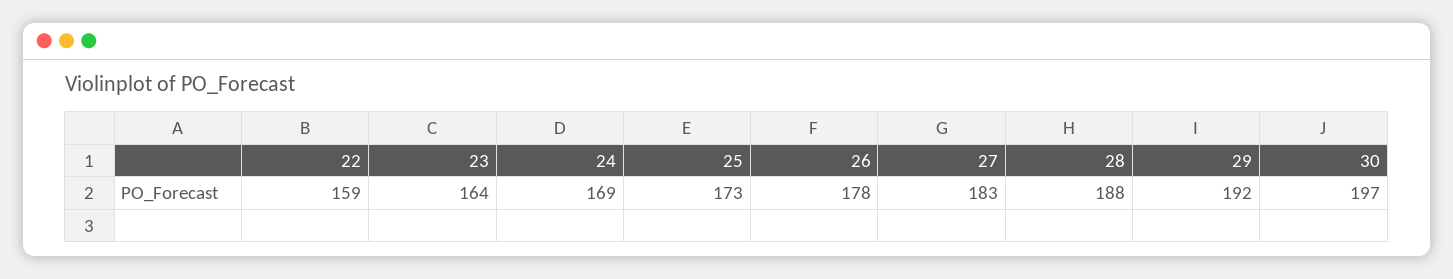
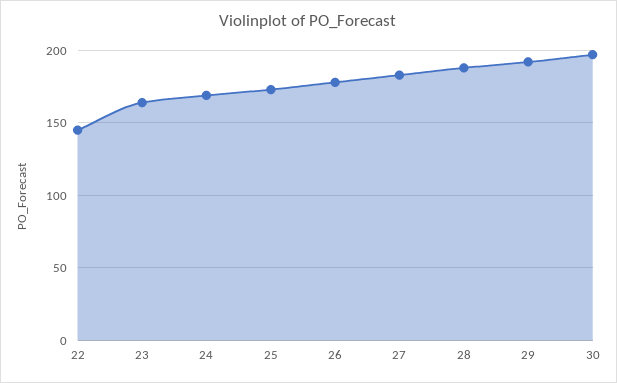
22: 159 -> 145

